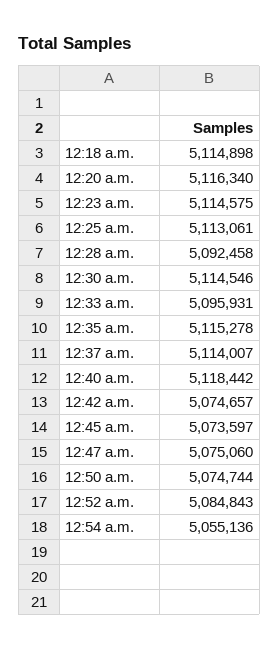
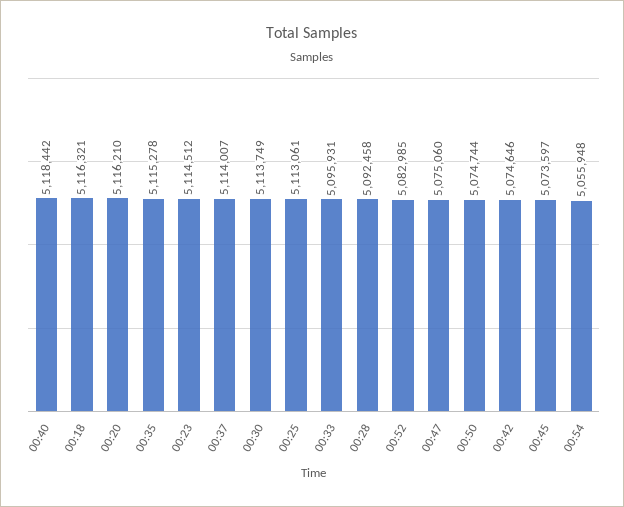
12:18 a.m.: 5114898 -> 5116321
12:20 a.m.: 5116340 -> 5116210
12:23 a.m.: 5114575 -> 5114512
12:30 a.m.: 5114546 -> 5113749
12:42 a.m.: 5074657 -> 5074646
12:52 a.m.: 5084843 -> 5082985
12:54 a.m.: 5055136 -> 5055948

